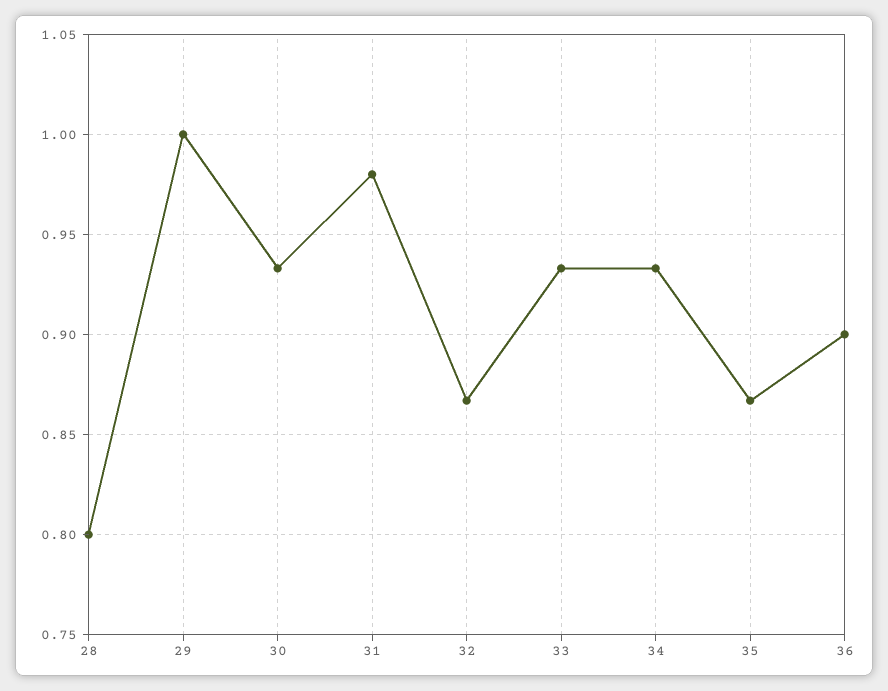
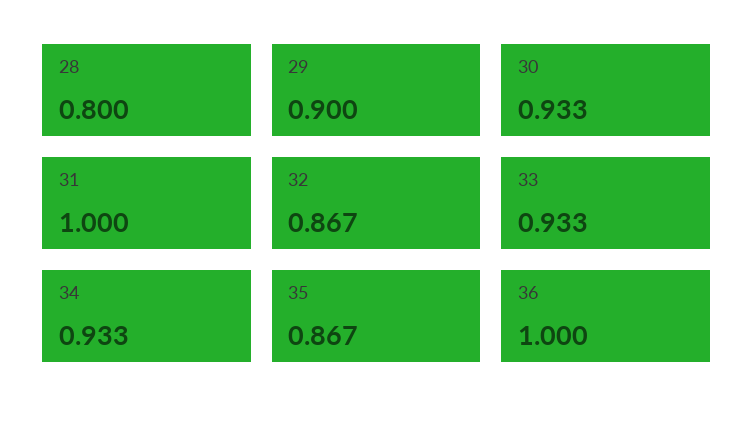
29: 1 -> 0.9
31: 0.98 -> 1
36: 0.9 -> 1

